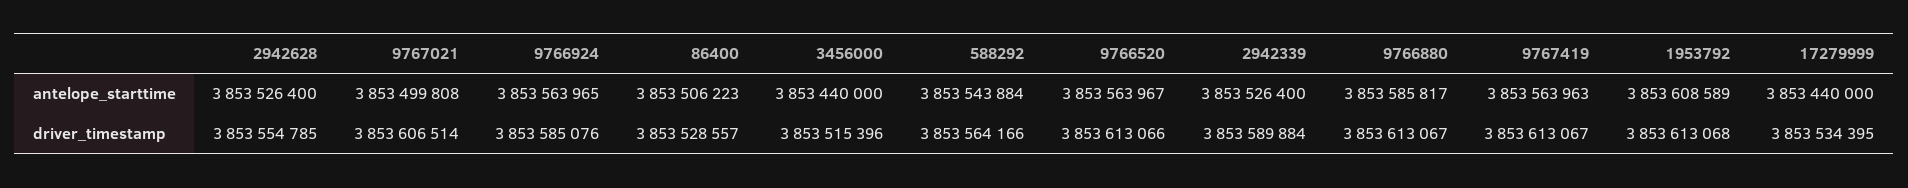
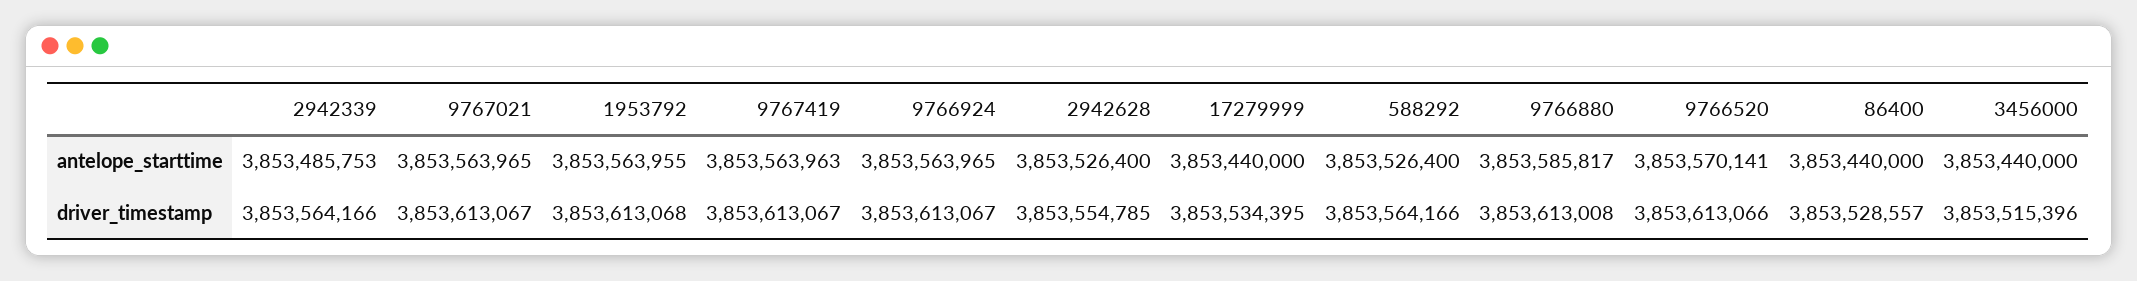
9767021, antelope_starttime: 3853499808 -> 3853563965
86400, antelope_starttime: 3853506223 -> 3853440000
588292, antelope_starttime: 3853543884 -> 3853526400
9766520, antelope_starttime: 3853563967 -> 3853570141
2942339, antelope_starttime: 3853526400 -> 3853485753
1953792, antelope_starttime: 3853608589 -> 3853563955
9767021, driver_timestamp: 3853606514 -> 3853613067
9766924, driver_timestamp: 3853585076 -> 3853613067
2942339, driver_timestamp: 3853589884 -> 3853564166
9766880, driver_timestamp: 3853613067 -> 3853613008

